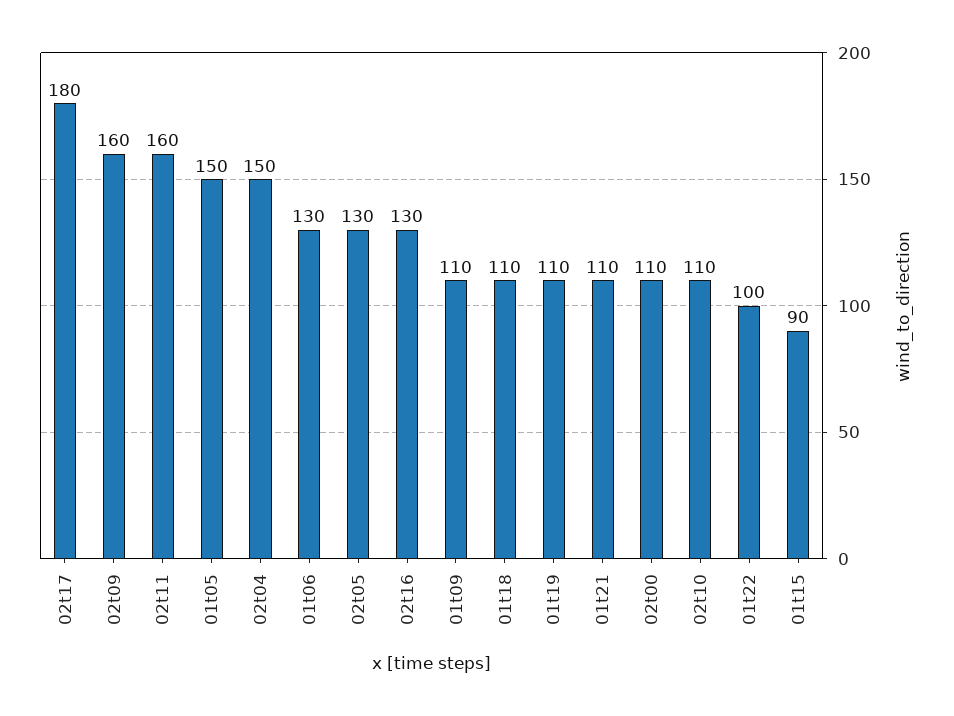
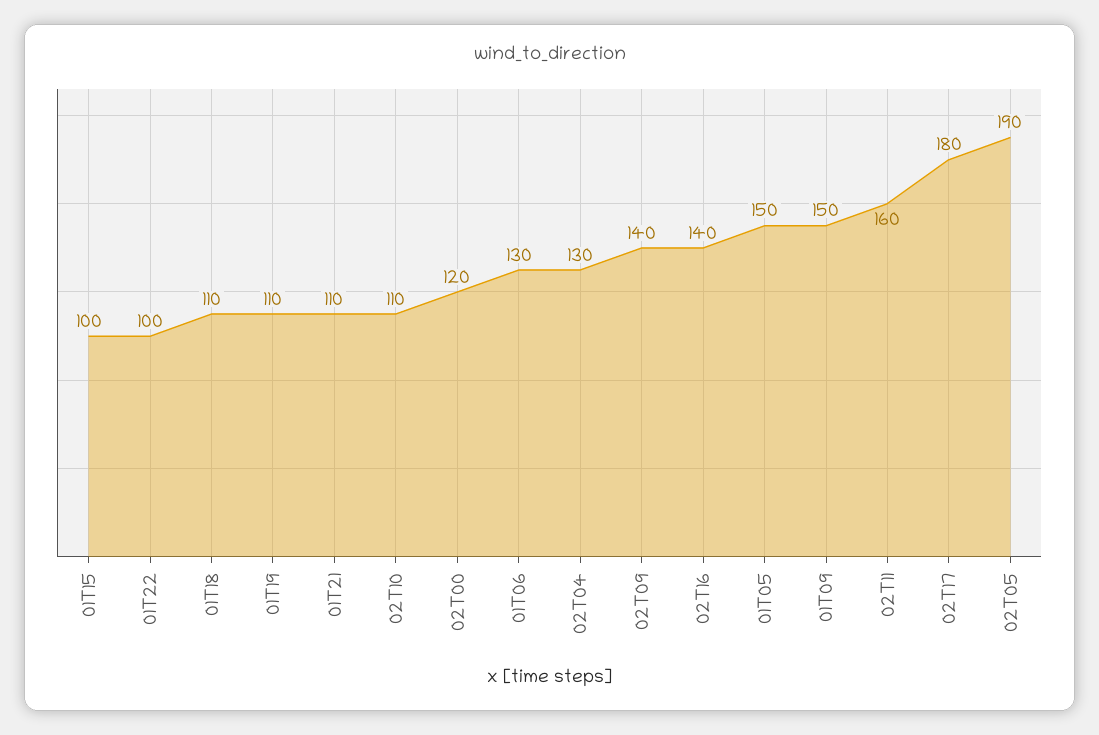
02t09: 160 -> 140
02t04: 150 -> 130
02t05: 130 -> 190
02t16: 130 -> 140
01t09: 110 -> 150
02t00: 110 -> 120
01t15: 90 -> 100

